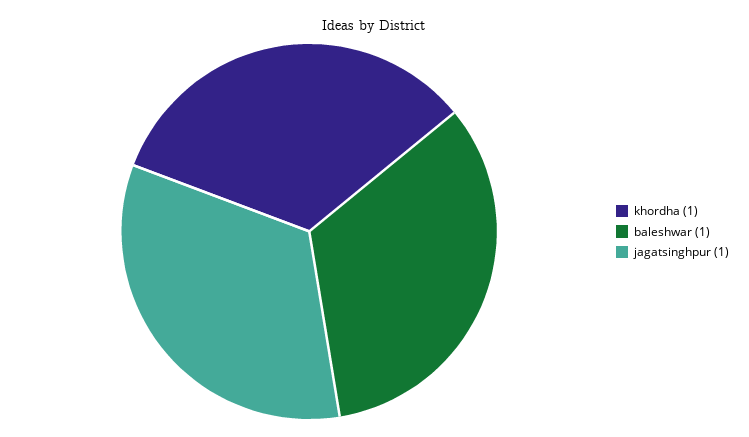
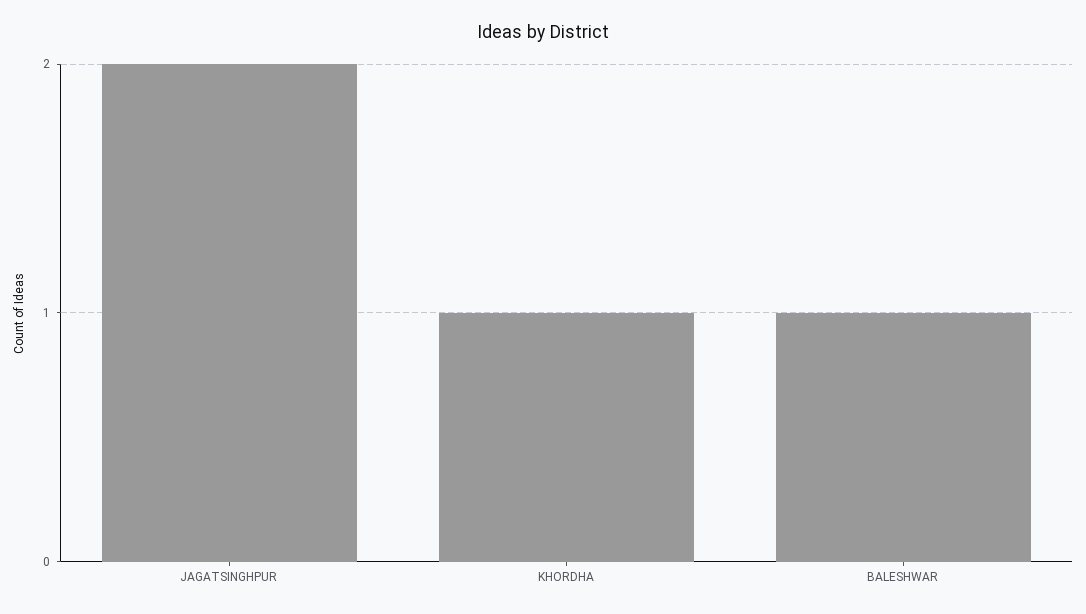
jagatsinghpur: 1 -> 2

